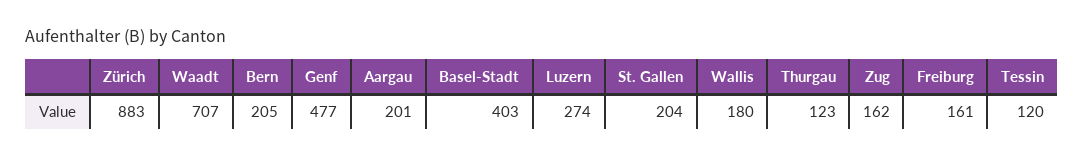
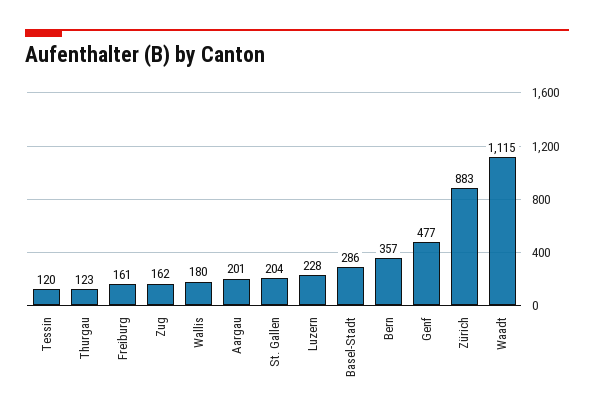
Waadt: 707 -> 1115
Bern: 205 -> 357
Basel-Stadt: 403 -> 286
Luzern: 274 -> 228

